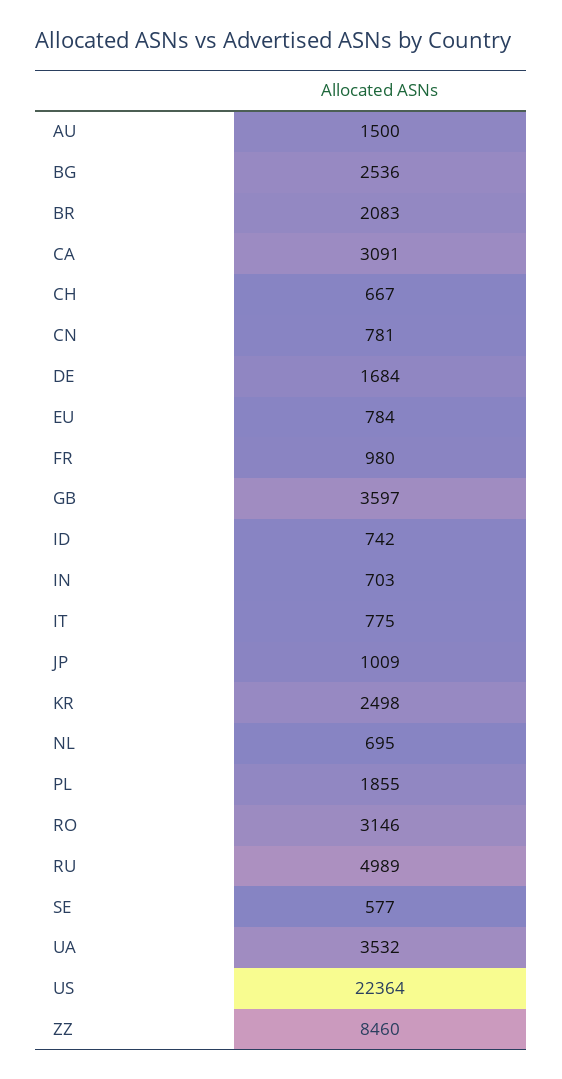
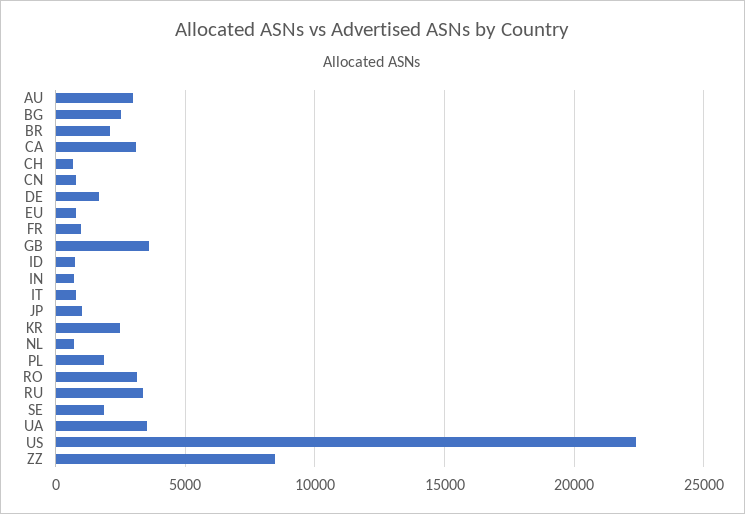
AU: 1500 -> 3000
RU: 4989 -> 3500
SE: 577 -> 2000

